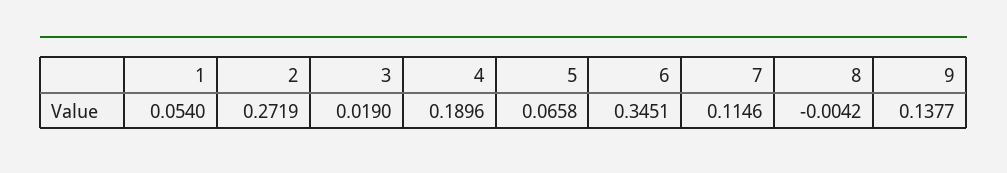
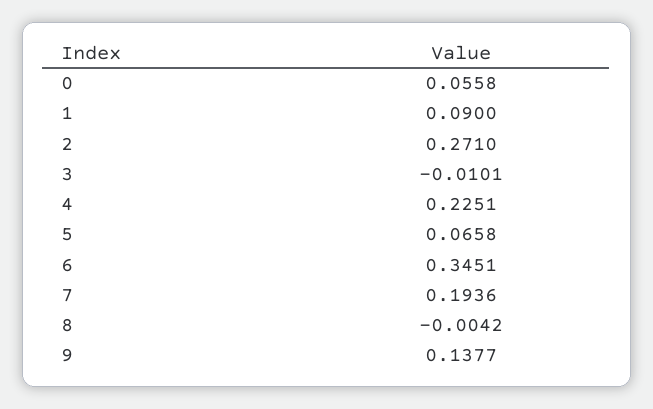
1: 0.054 -> 0.09
2: 0.2719 -> 0.271
3: 0.019 -> -0.0101
4: 0.1896 -> 0.2251
7: 0.1146 -> 0.1936
0: none -> 0.0558

